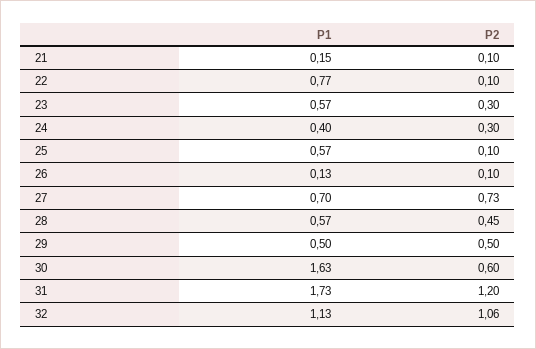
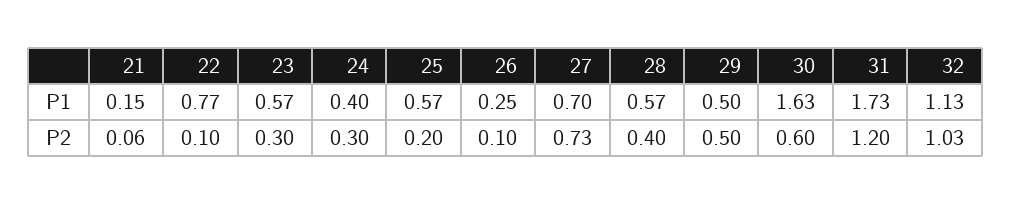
P2, 21: 0.1 -> 0.06
P2, 25: 0.1 -> 0.2
P1, 26: 0.13 -> 0.25
P2, 28: 0.45 -> 0.4
P2, 32: 1.06 -> 1.03

